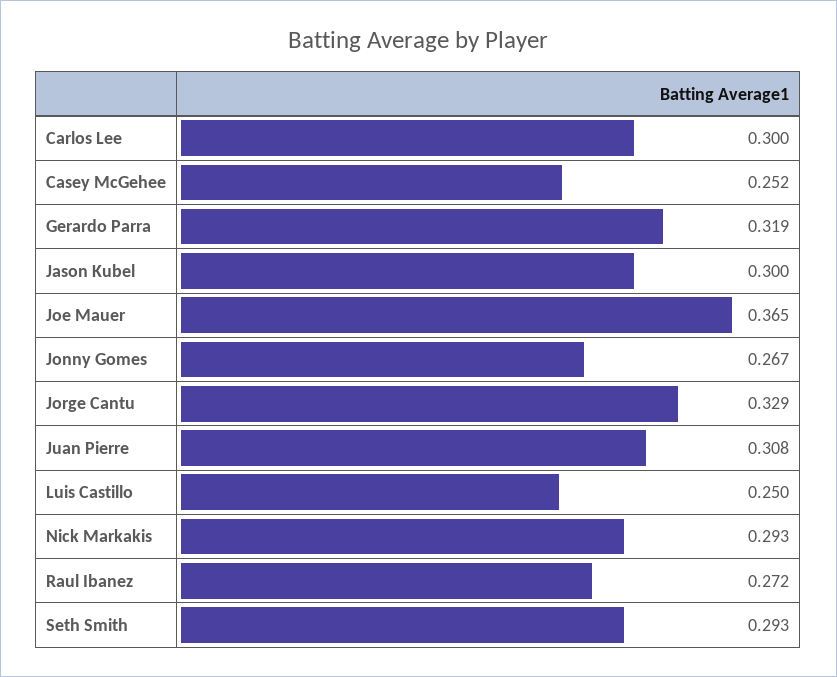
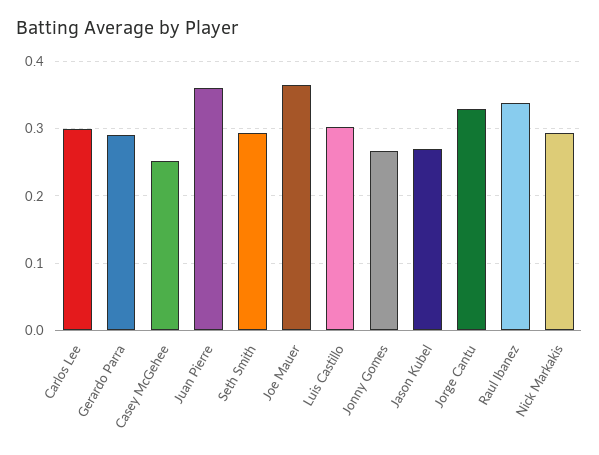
Gerardo Parra: 0.319 -> 0.29
Jason Kubel: 0.3 -> 0.27
Juan Pierre: 0.308 -> 0.36
Luis Castillo: 0.25 -> 0.3
Raul Ibanez: 0.272 -> 0.34

